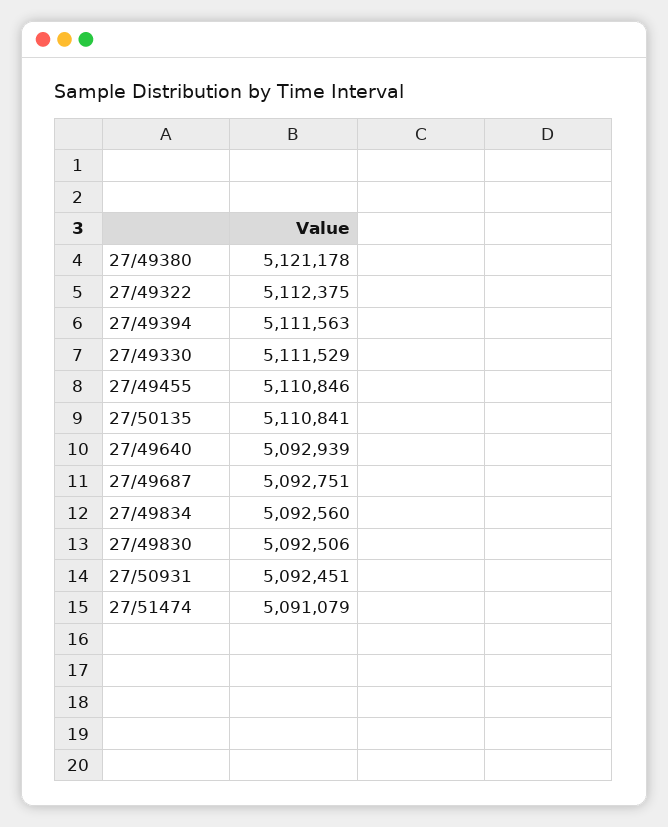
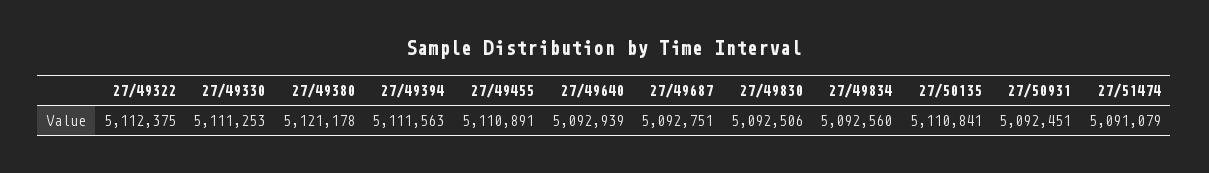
27/49330: 5111529 -> 5111253
27/49455: 5110846 -> 5110891

